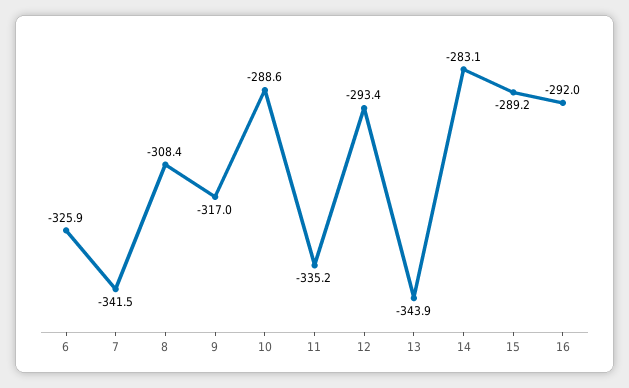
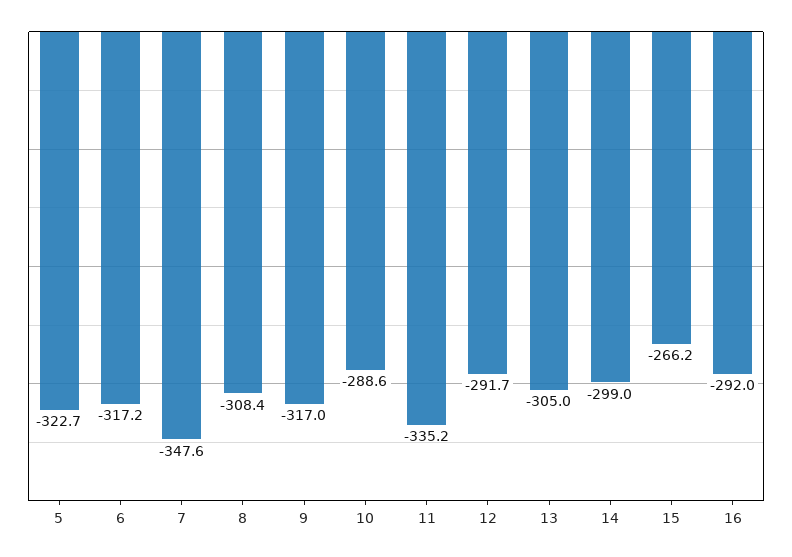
6: -325.9 -> -317.2
7: -341.5 -> -347.6
12: -293.4 -> -291.7
13: -343.9 -> -305
14: -283.1 -> -299
15: -289.2 -> -266.2
5: none -> -322.7

